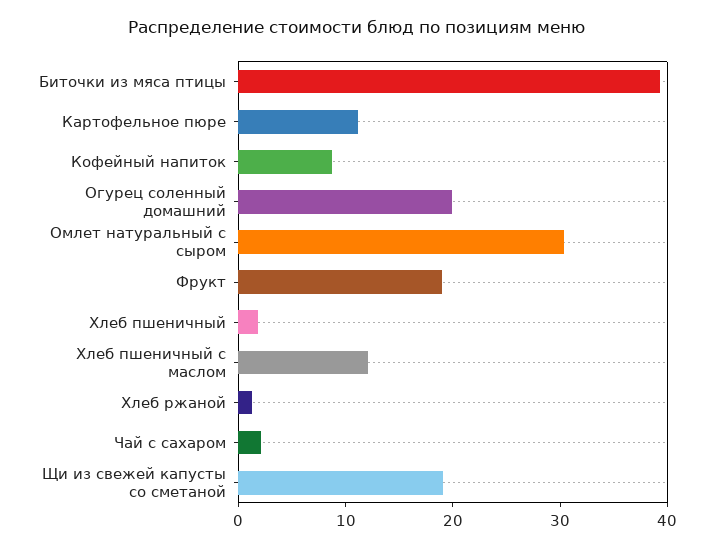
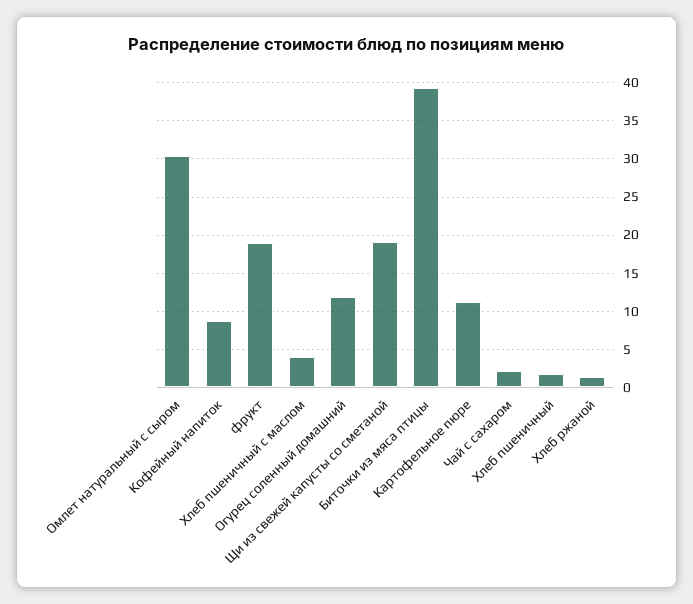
Огурец соленный домашний: 20 -> 12
Хлеб пшеничный с маслом: 12 -> 4

